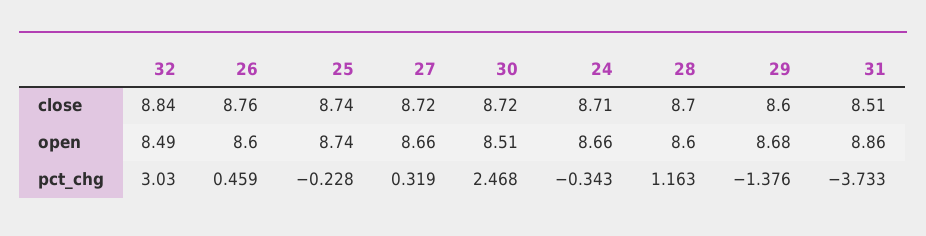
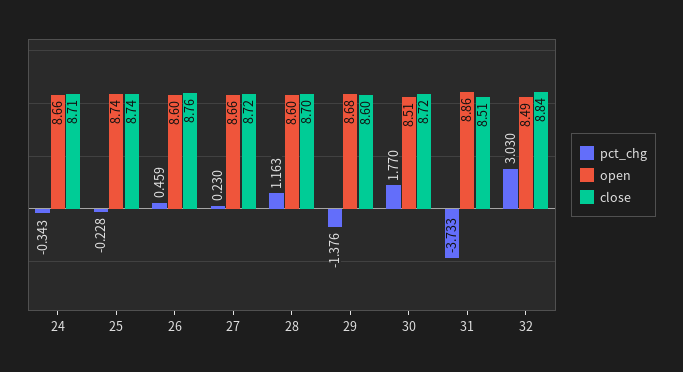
pct_chg, 27: 0.319 -> 0.23
pct_chg, 30: 2.468 -> 1.77

